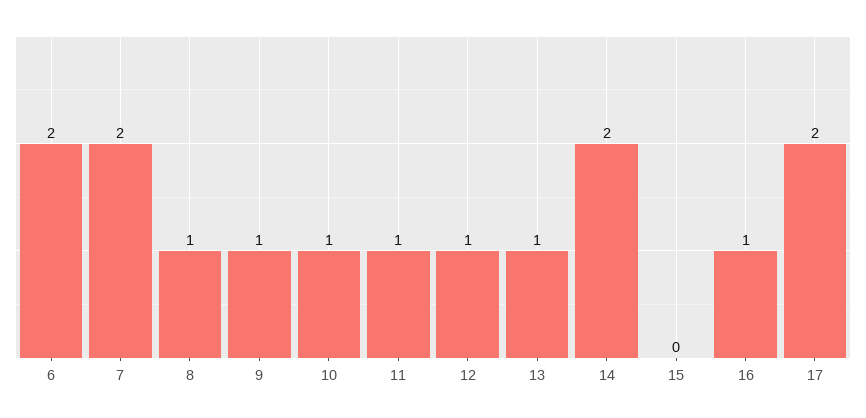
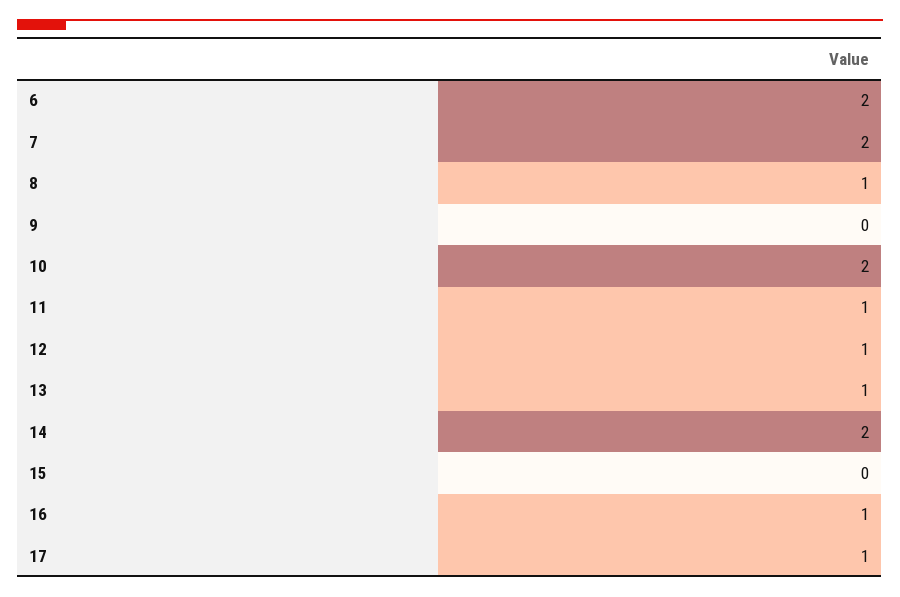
9: 1 -> 0
10: 1 -> 2
17: 2 -> 1

